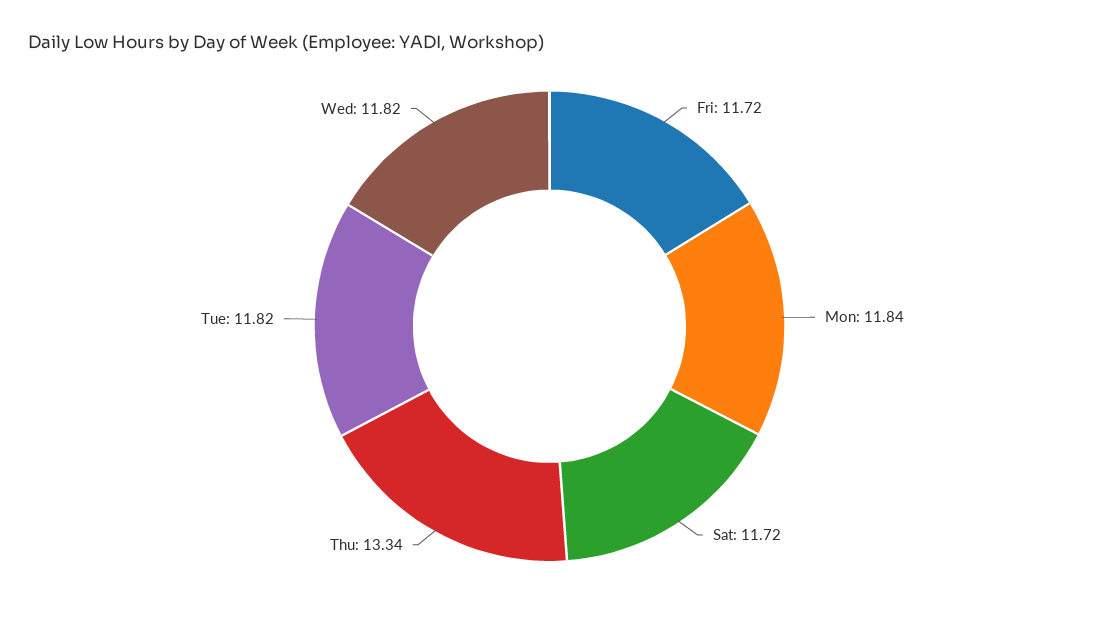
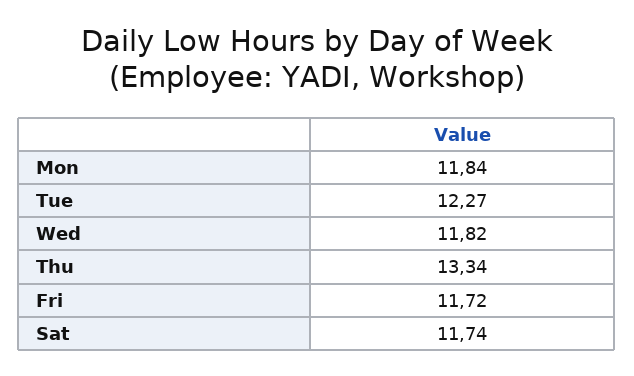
Sat: 11.72 -> 11.74
Tue: 11.82 -> 12.27

